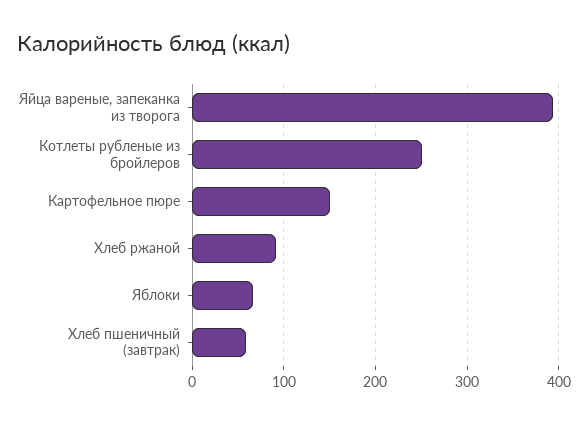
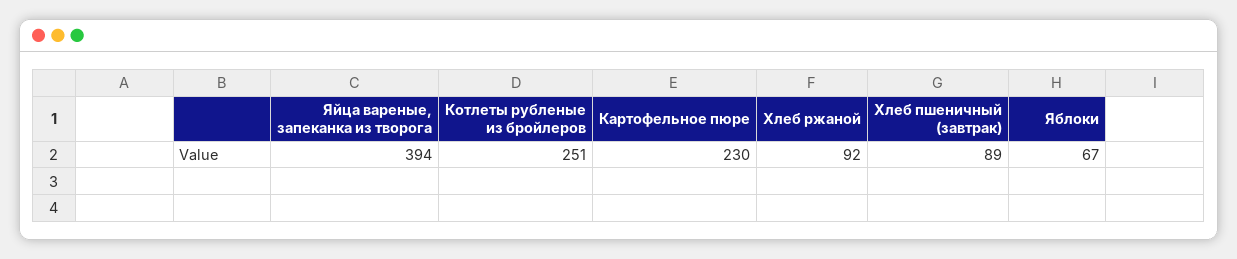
Картофельное пюре: 150 -> 230
Хлеб пшеничный (завтрак): 60 -> 89

